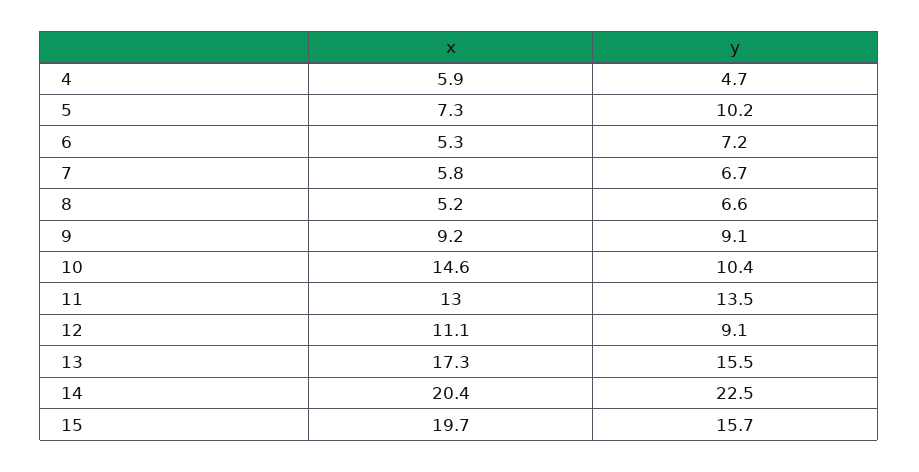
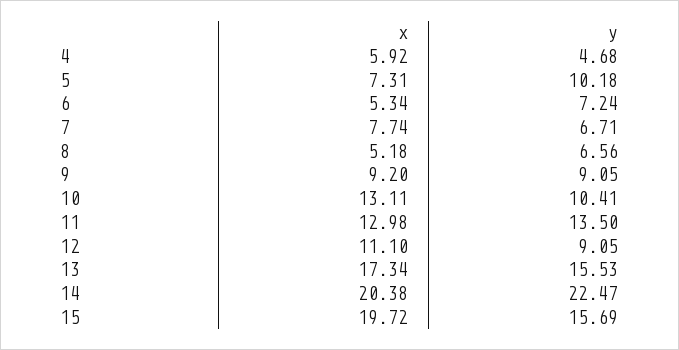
x, 7: 5.8 -> 7.74
x, 10: 14.6 -> 13.11

